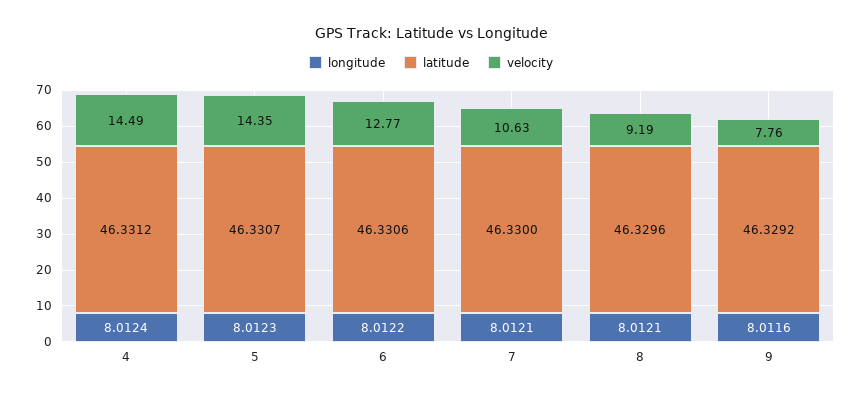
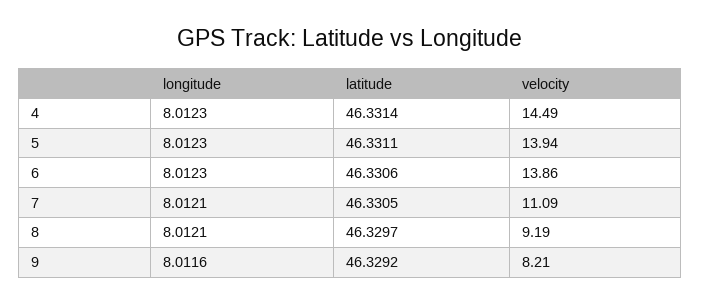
longitude, 4: 8.0124 -> 8.0123
latitude, 4: 46.3312 -> 46.3314
latitude, 5: 46.3307 -> 46.3311
velocity, 5: 14.35 -> 13.94
longitude, 6: 8.0122 -> 8.0123
velocity, 6: 12.77 -> 13.86
latitude, 7: 46.33 -> 46.3305
velocity, 7: 10.63 -> 11.09
latitude, 8: 46.3296 -> 46.3297
velocity, 9: 7.76 -> 8.21

